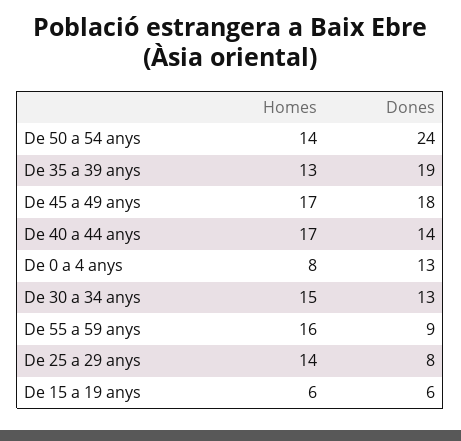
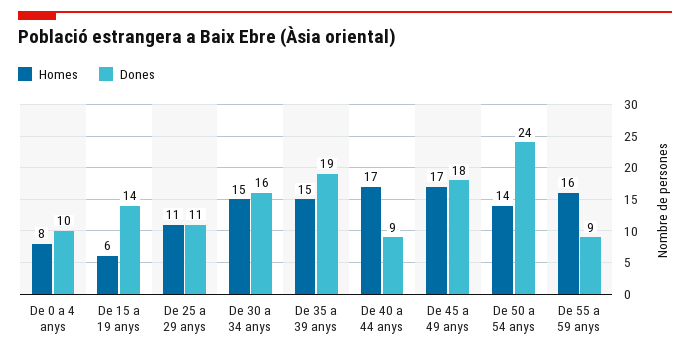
Homes, De 35 a 39 anys: 13 -> 15
Dones, De 40 a 44 anys: 14 -> 9
Dones, De 0 a 4 anys: 13 -> 10
Dones, De 30 a 34 anys: 13 -> 16
Homes, De 25 a 29 anys: 14 -> 11
Dones, De 25 a 29 anys: 8 -> 11
Dones, De 15 a 19 anys: 6 -> 14

